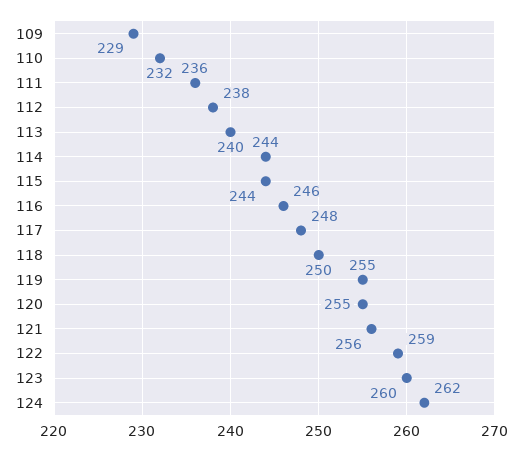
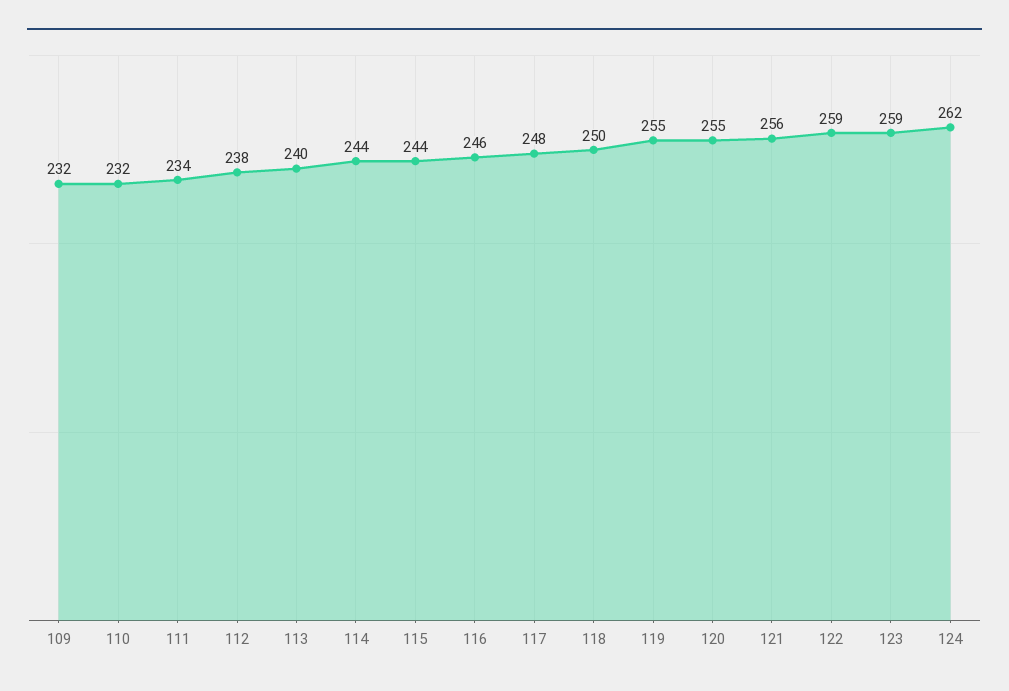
109: 229 -> 232
111: 236 -> 234
123: 260 -> 259

